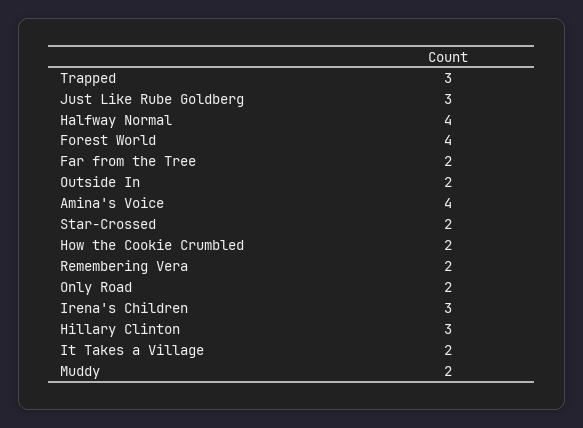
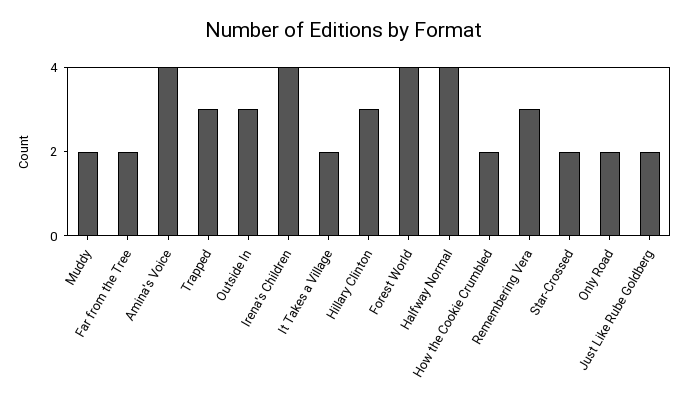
Just Like Rube Goldberg: 3 -> 2
Outside In: 2 -> 3
Remembering Vera: 2 -> 3
Irena's Children: 3 -> 4

